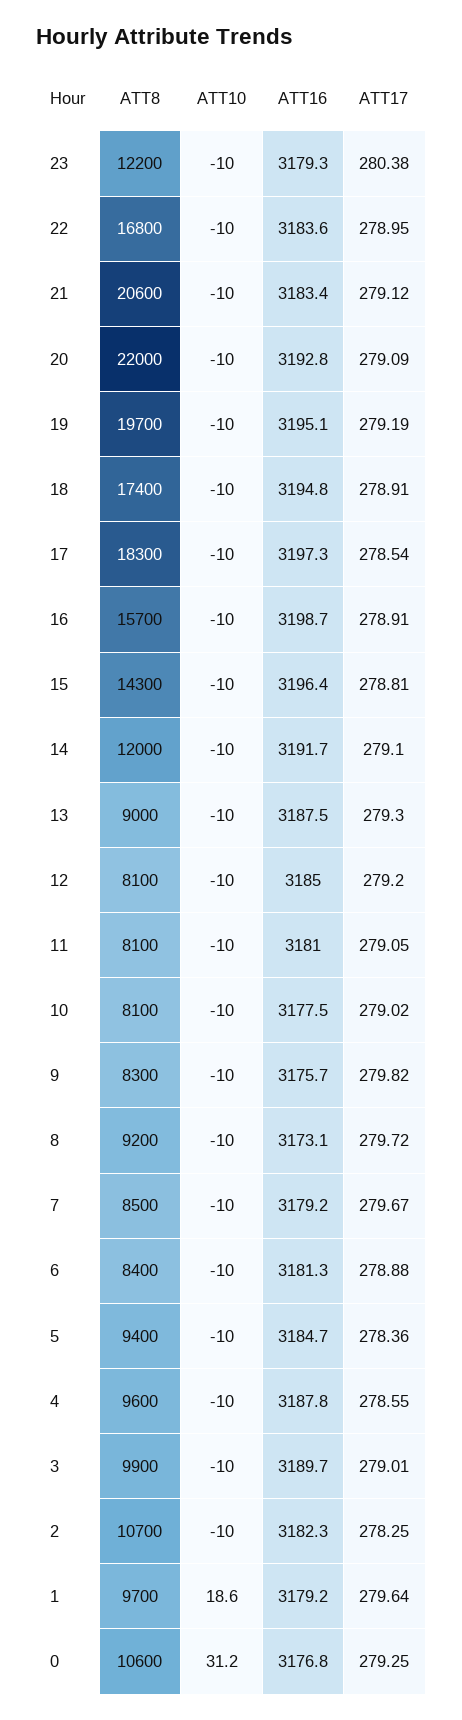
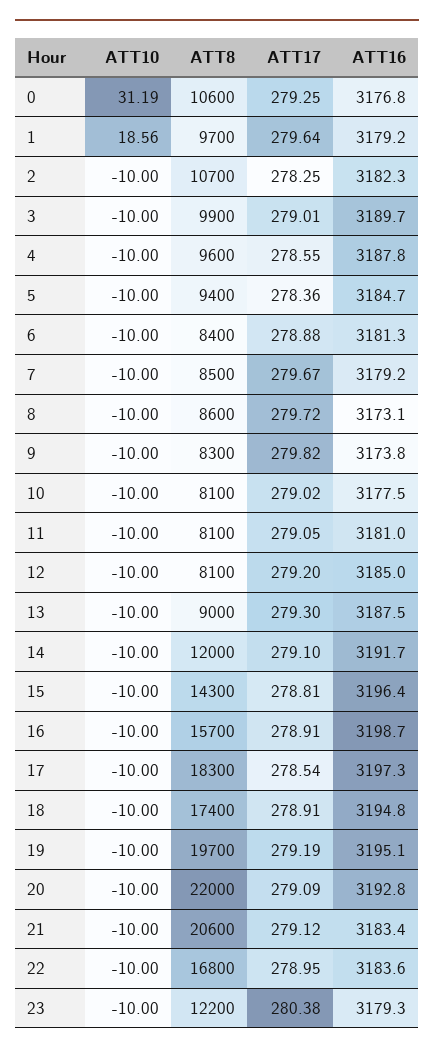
ATT16, 9: 3175.7 -> 3173.8
ATT8, 8: 9200 -> 8600

